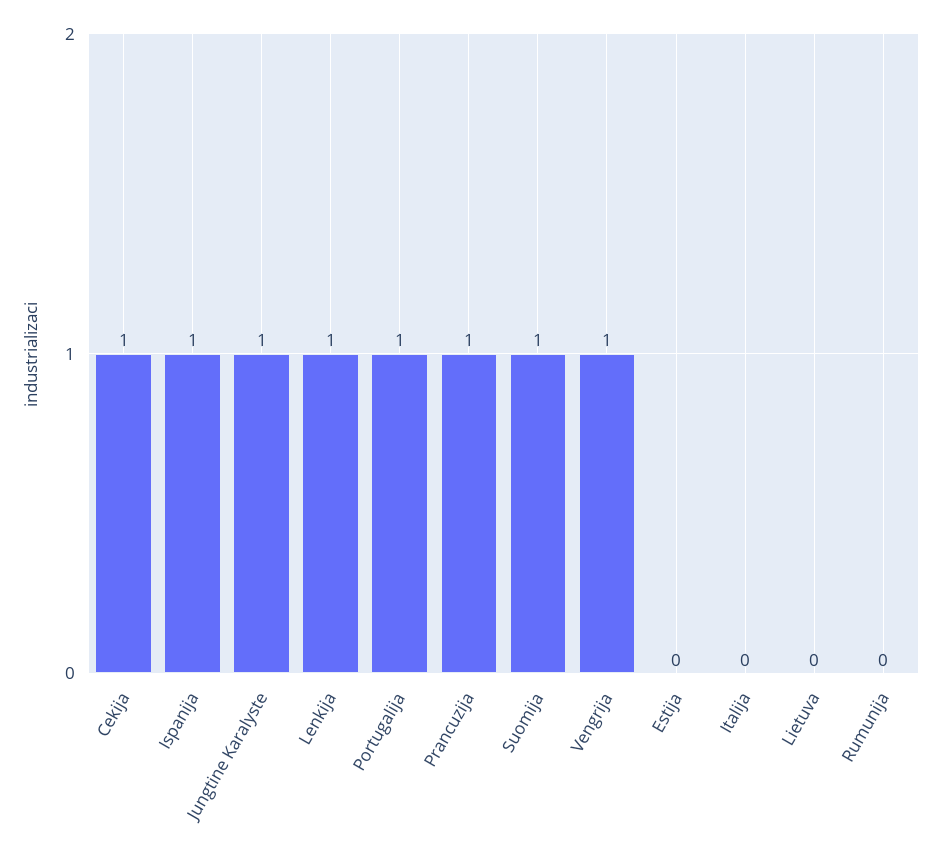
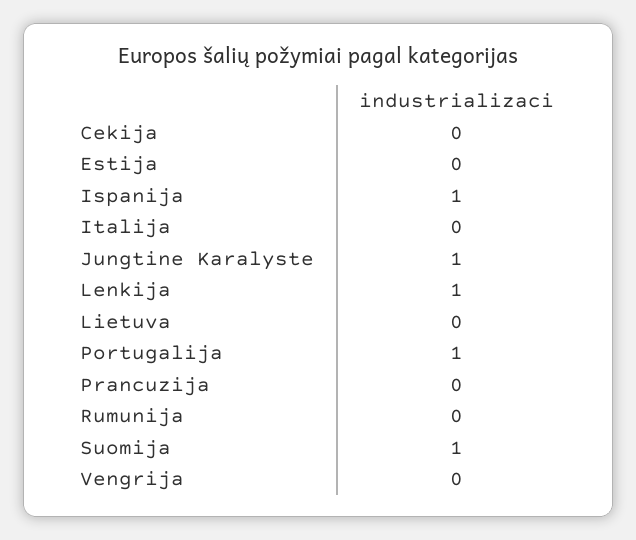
Cekija: 1 -> 0
Prancuzija: 1 -> 0
Vengrija: 1 -> 0

